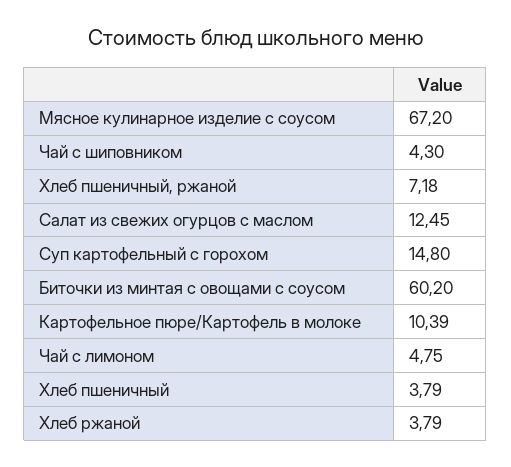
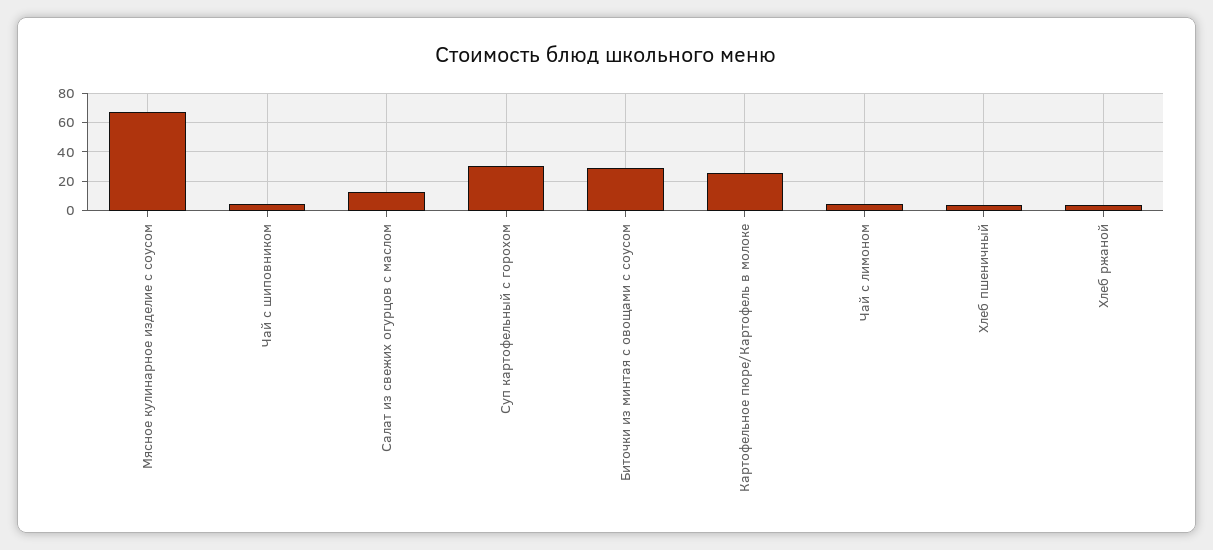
Хлеб пшеничный, ржаной: 7.18 -> none
Суп картофельный с горохом: 14.8 -> 30
Биточки из минтая с овощами с соусом: 60.2 -> 30
Картофельное пюре/Картофель в молоке: 10.39 -> 25

